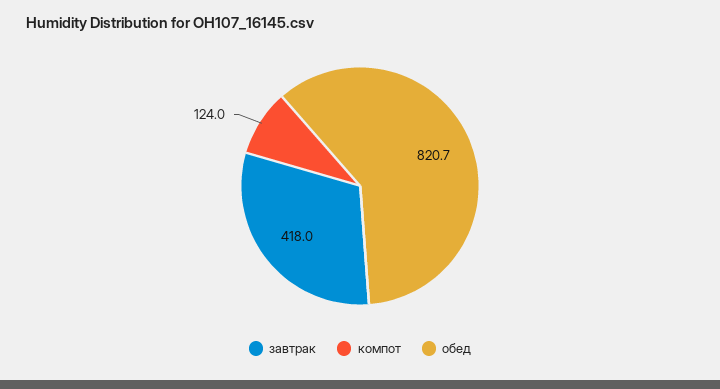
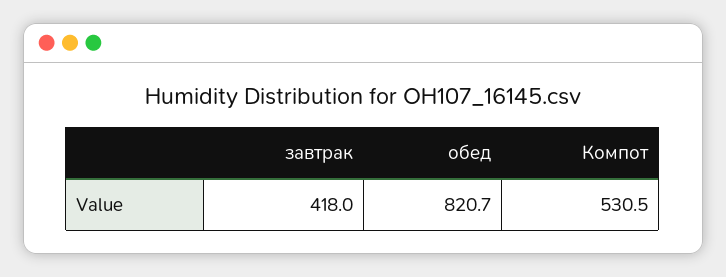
компот: 124 -> 530.5

